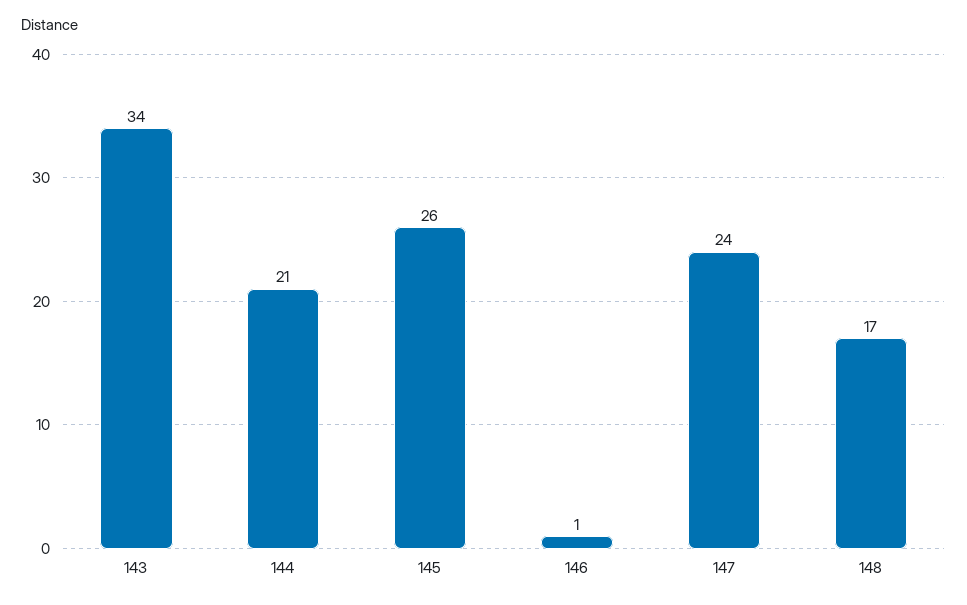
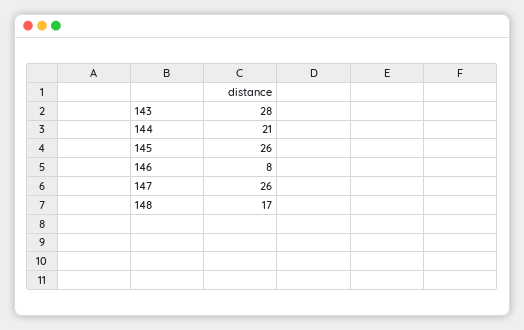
143: 34 -> 28
146: 1 -> 8
147: 24 -> 26

